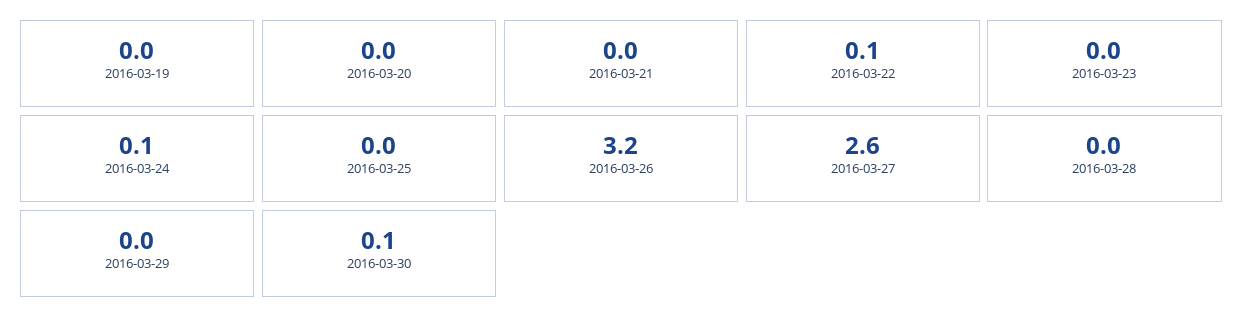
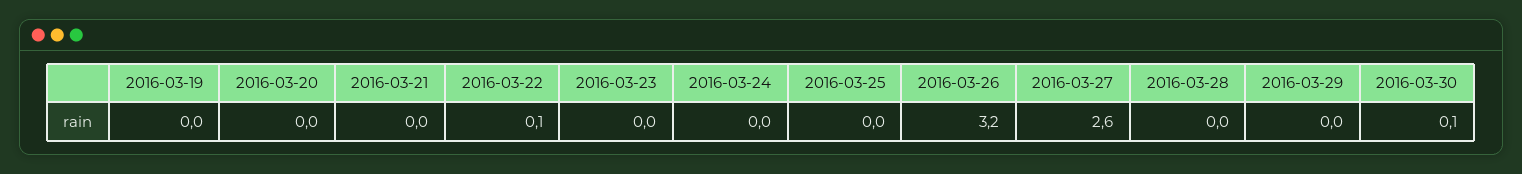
2016-03-24: 0.1 -> 0

